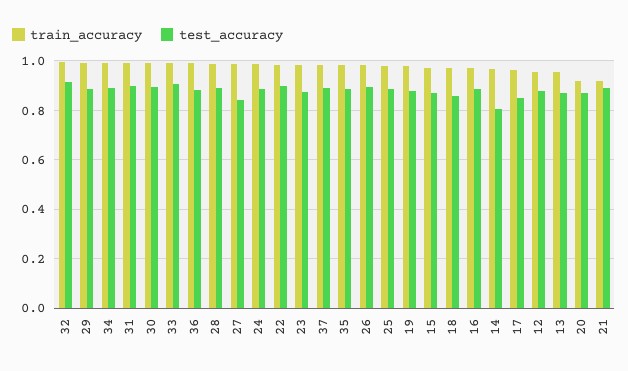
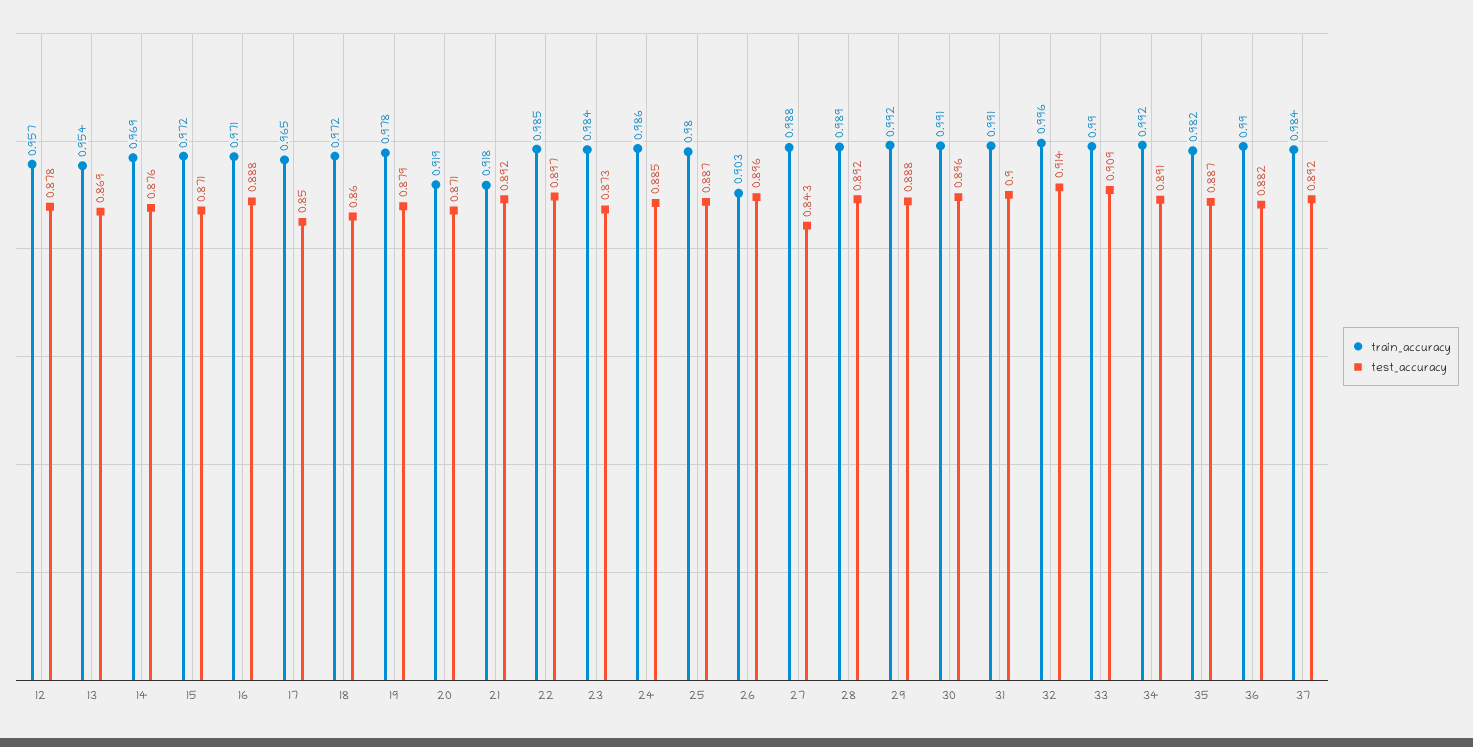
train_accuracy, 26: 0.975 -> 0.903
test_accuracy, 14: 0.8 -> 0.876

